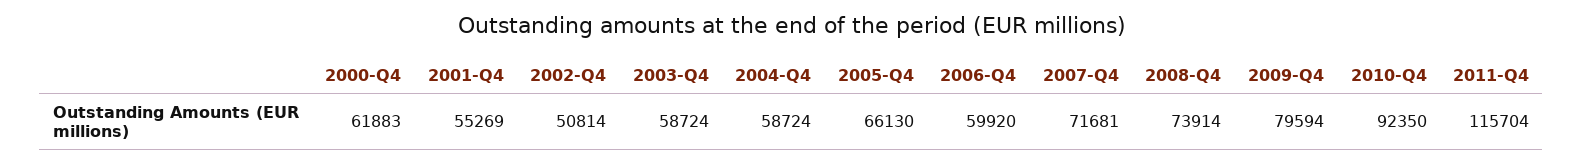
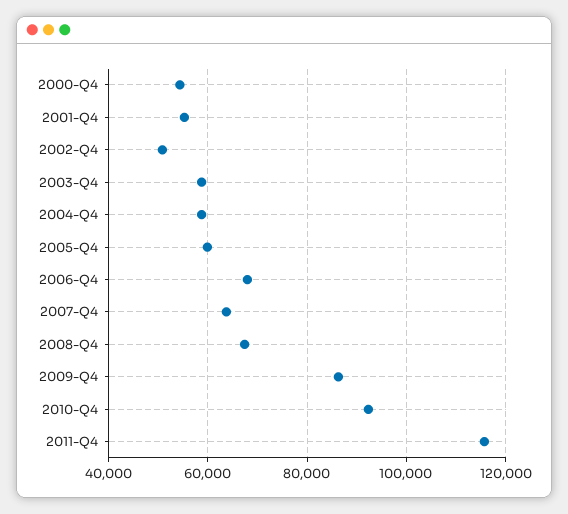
2000-Q4: 61883 -> 54000
2005-Q4: 66130 -> 60000
2006-Q4: 59920 -> 68000
2007-Q4: 71681 -> 64000
2008-Q4: 73914 -> 68000
2009-Q4: 79594 -> 86000

